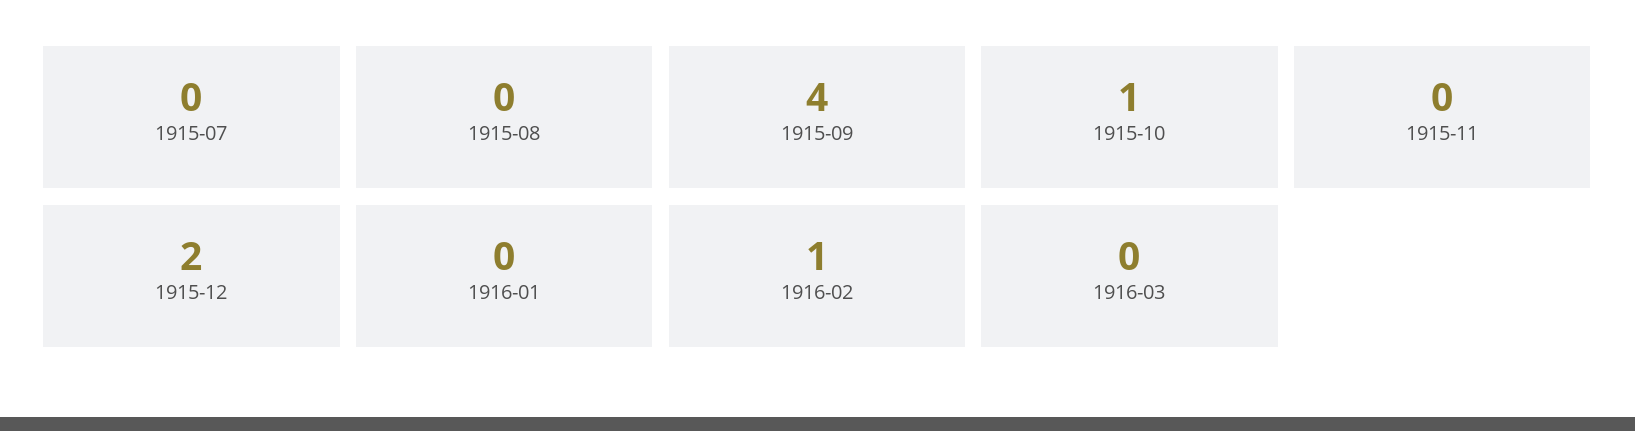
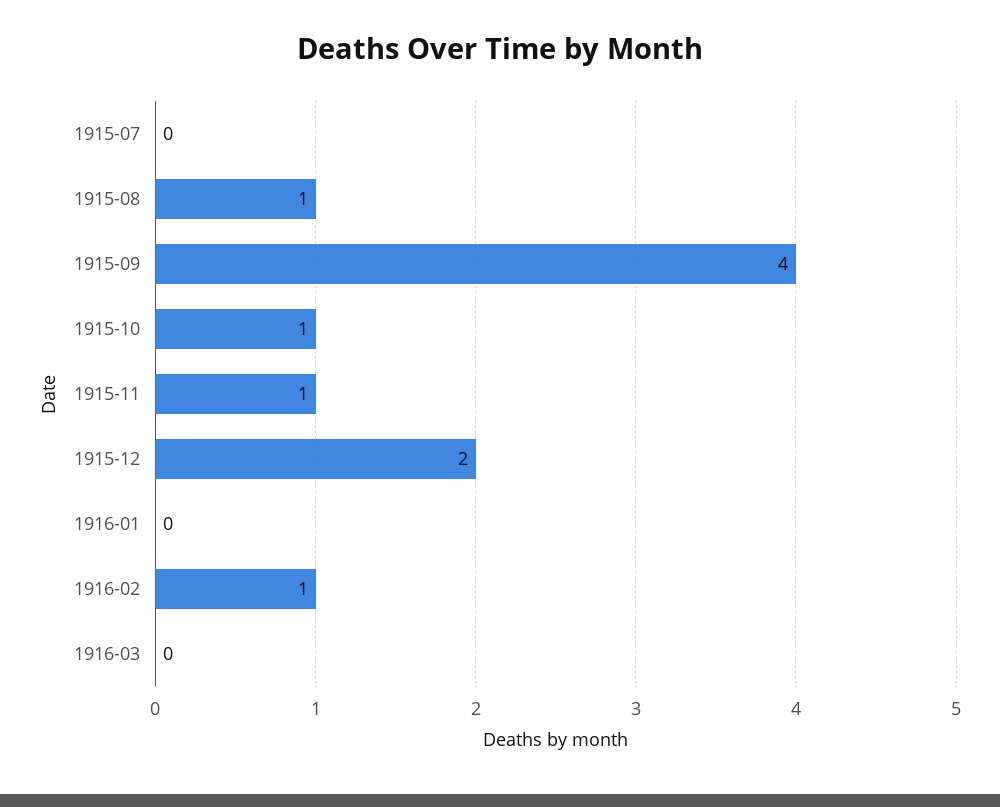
1915-08: 0 -> 1
1915-11: 0 -> 1

